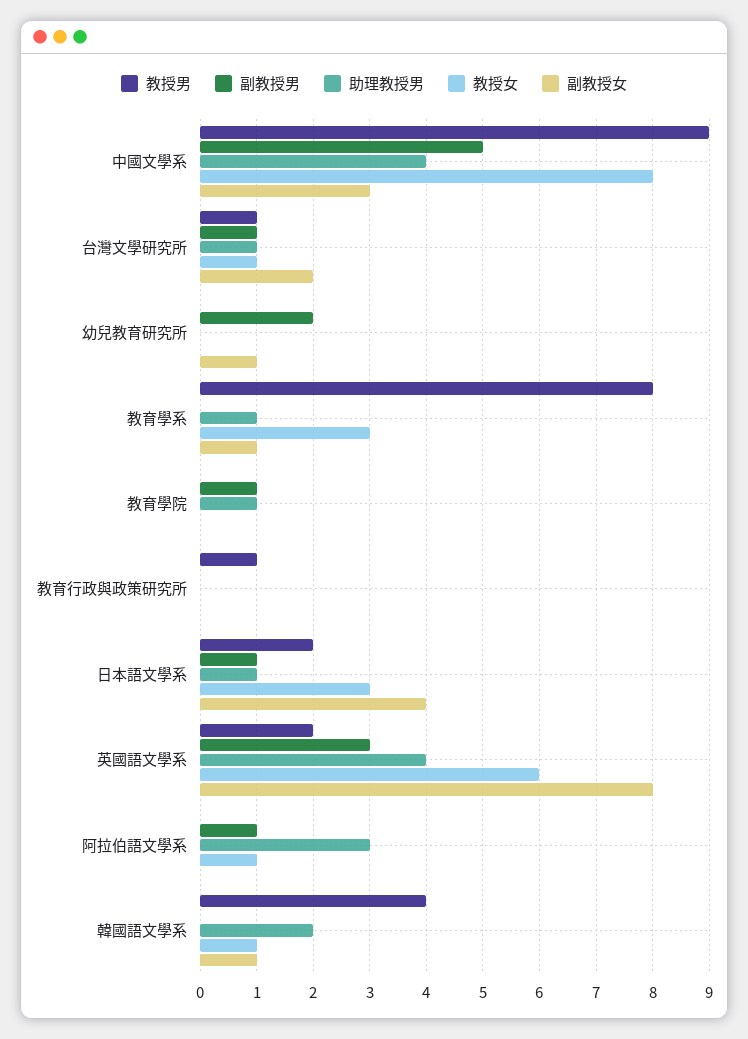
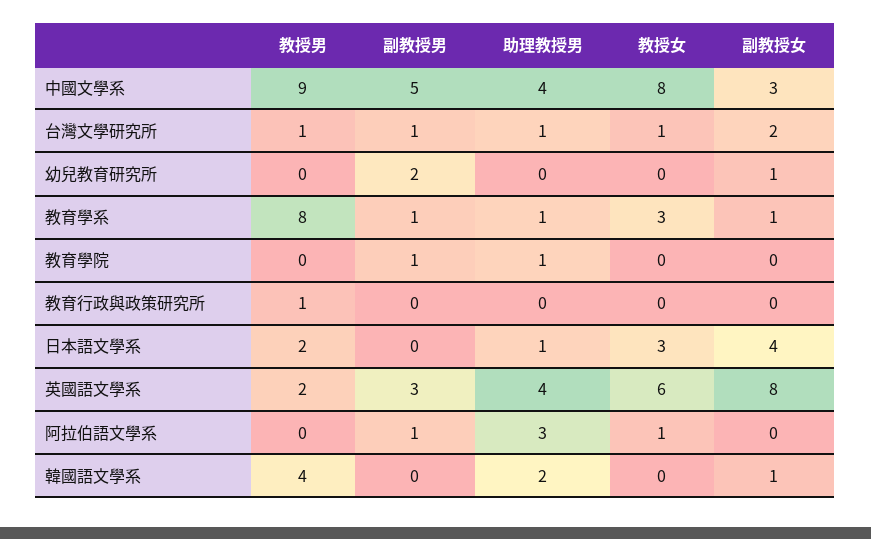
副教授男, 教育學系: 0 -> 1
副教授男, 日本語文學系: 1 -> 0
教授女, 韓國語文學系: 1 -> 0

